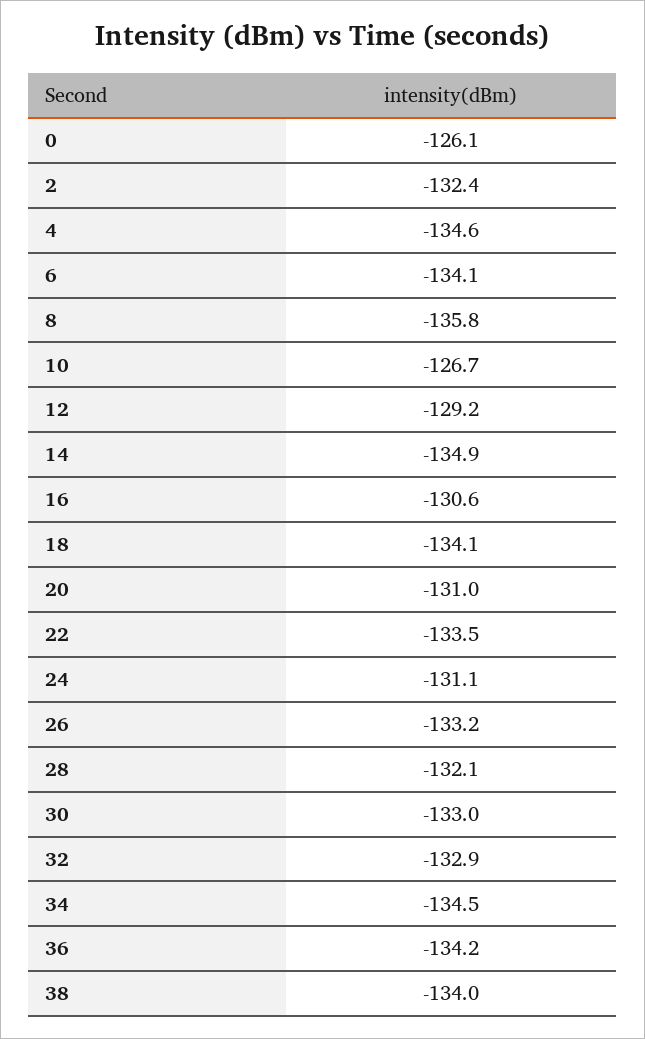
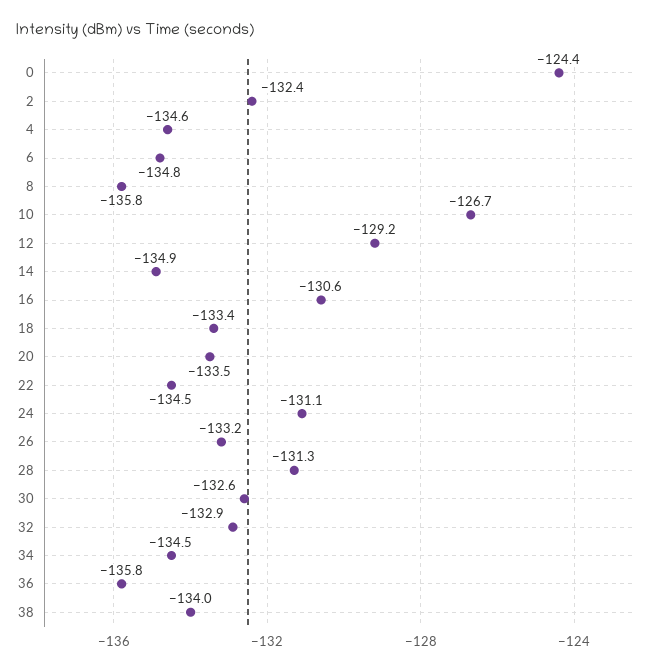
0: -126.1 -> -124.4
6: -134.1 -> -134.8
18: -134.1 -> -133.4
20: -131 -> -133.5
22: -133.5 -> -134.5
28: -132.1 -> -131.3
30: -133 -> -132.6
36: -134.2 -> -135.8

